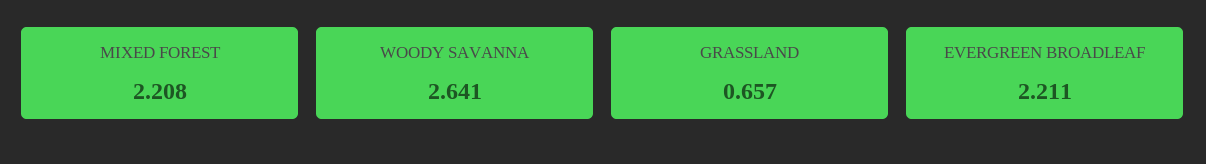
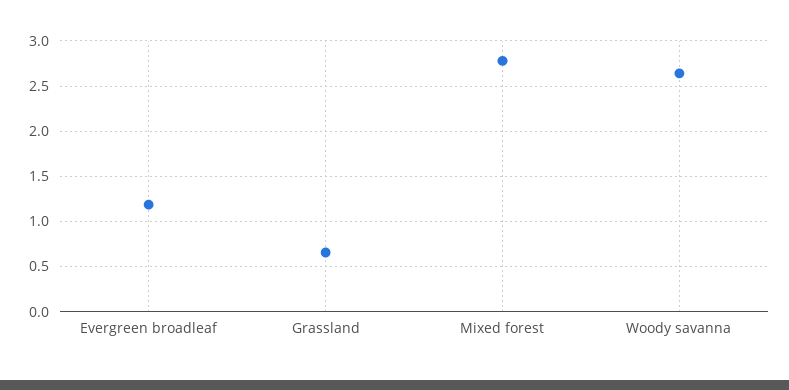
MIXED FOREST: 2.208 -> 2.8
EVERGREEN BROADLEAF: 2.211 -> 1.2

